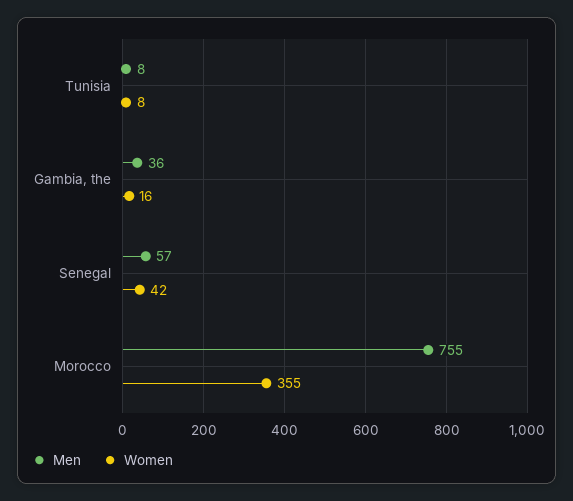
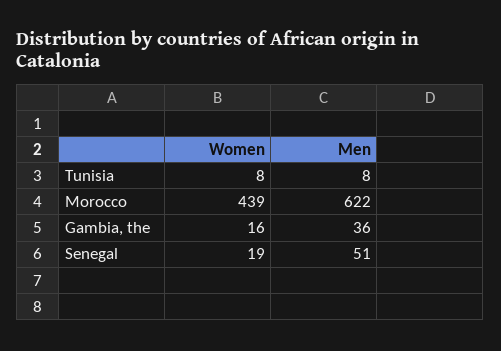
Men, Senegal: 57 -> 51
Women, Senegal: 42 -> 19
Men, Morocco: 755 -> 622
Women, Morocco: 355 -> 439

